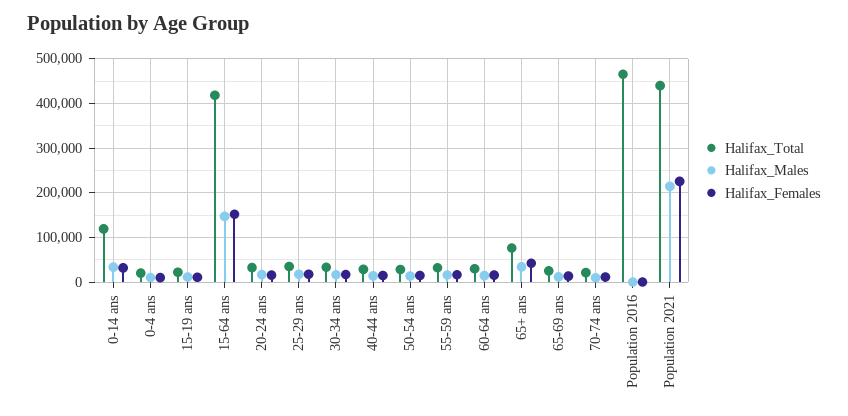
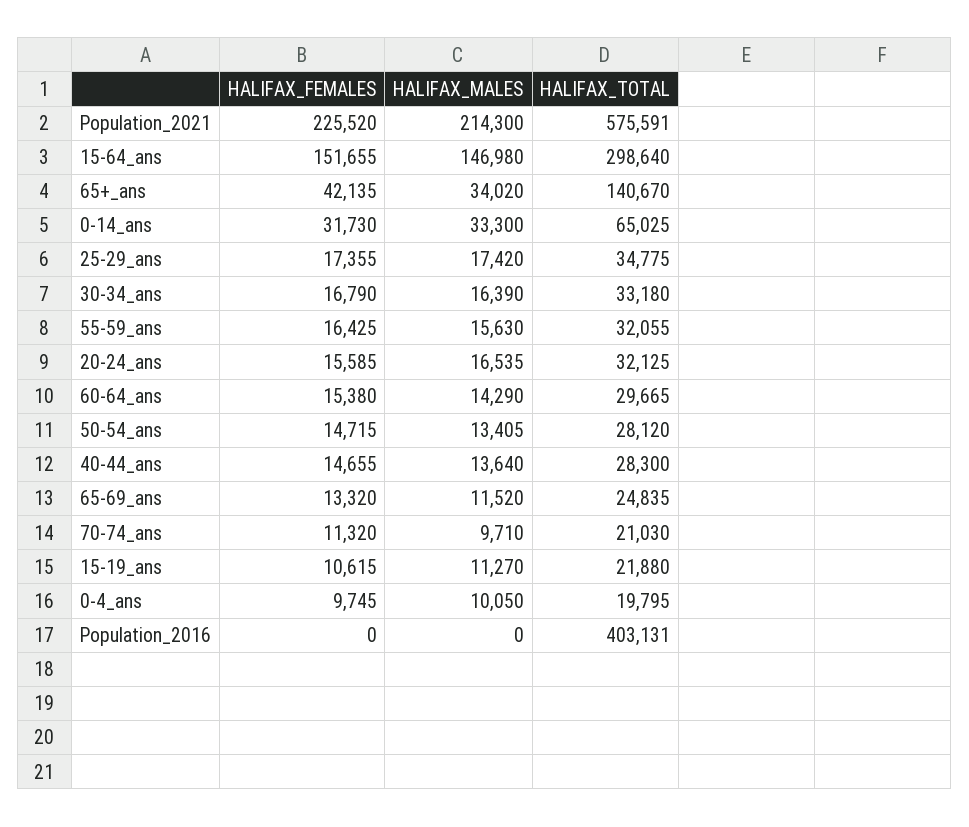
Halifax_Total, 0-14 ans: 120000 -> 65025
Halifax_Total, 15-64 ans: 420000 -> 298640
Halifax_Total, 65+ ans: 80000 -> 140670
Halifax_Total, Population 2016: 460000 -> 403131
Halifax_Total, Population 2021: 440000 -> 575591

